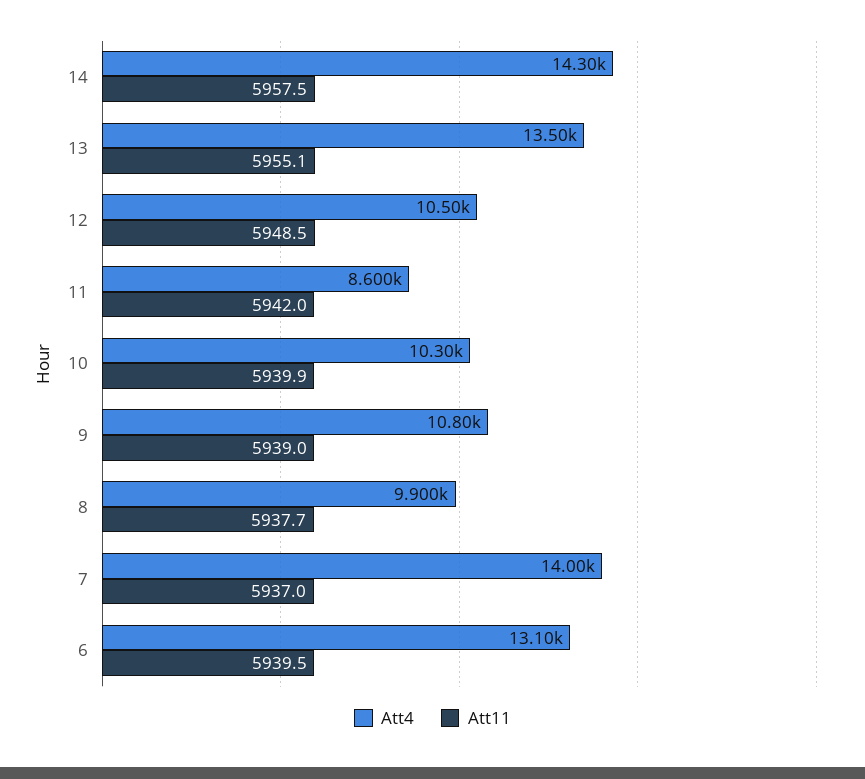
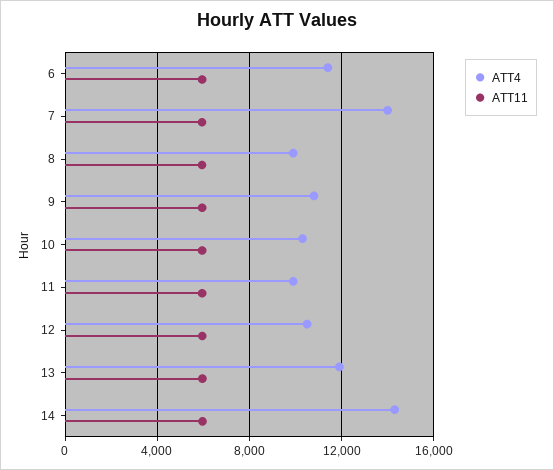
Att4, 13: 13500 -> 12000
Att4, 11: 8600 -> 10000
Att4, 6: 13100 -> 11500

